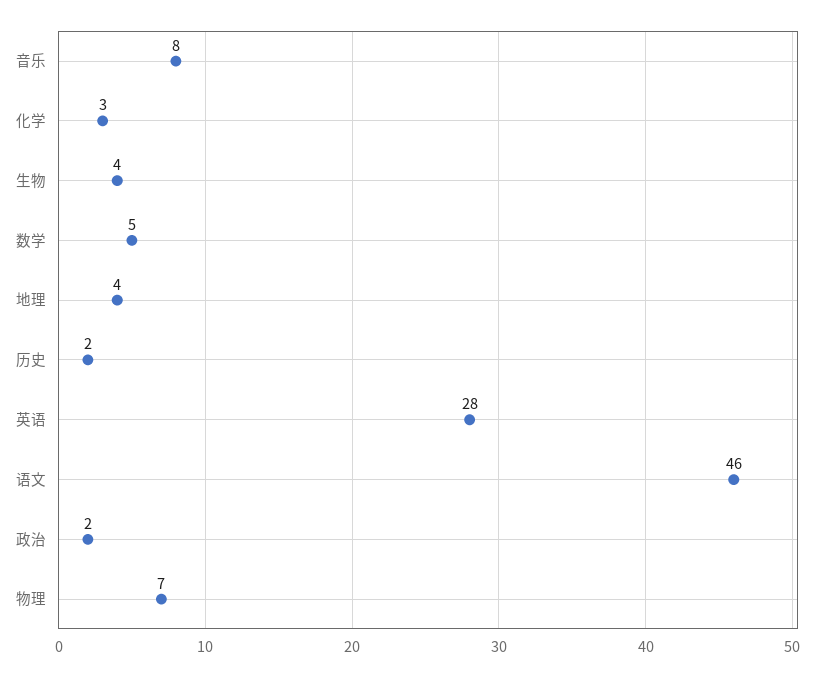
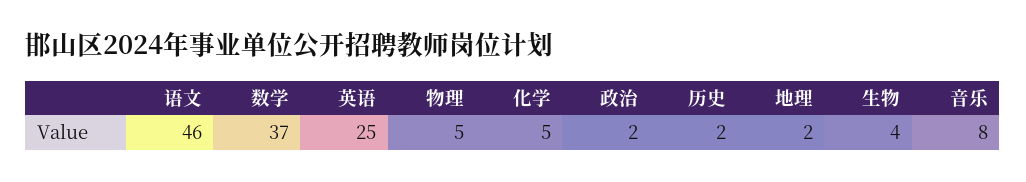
化学: 3 -> 5
数学: 5 -> 37
地理: 4 -> 2
英语: 28 -> 25
物理: 7 -> 5

